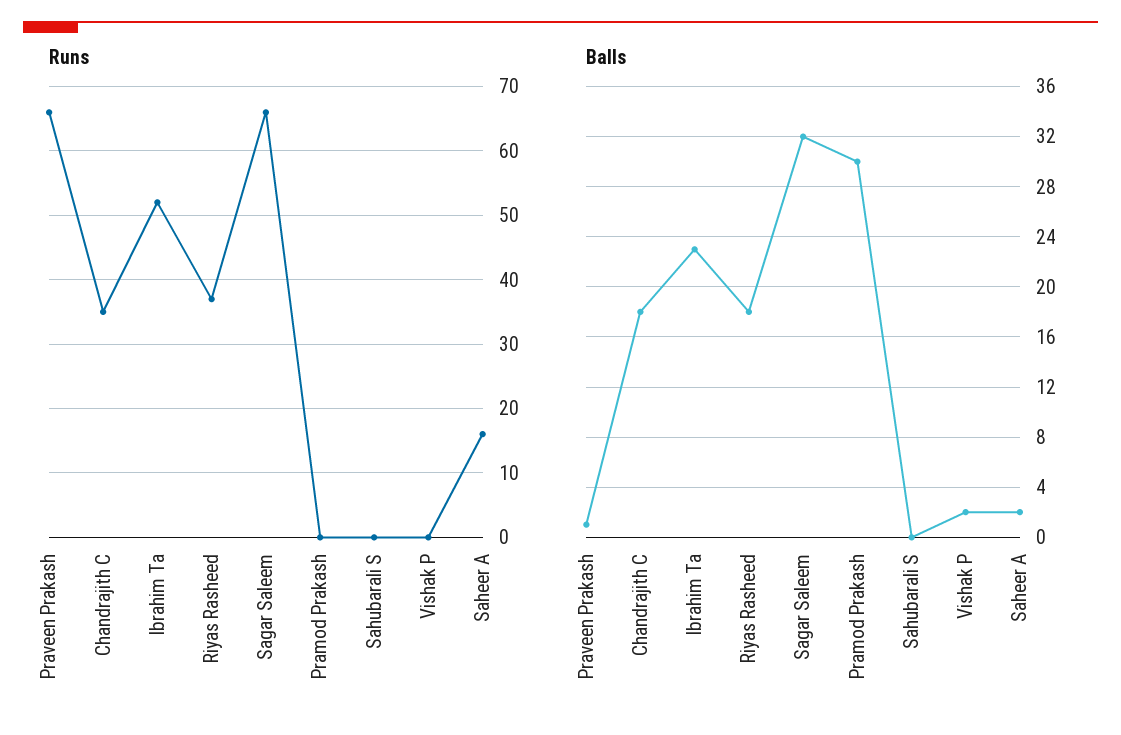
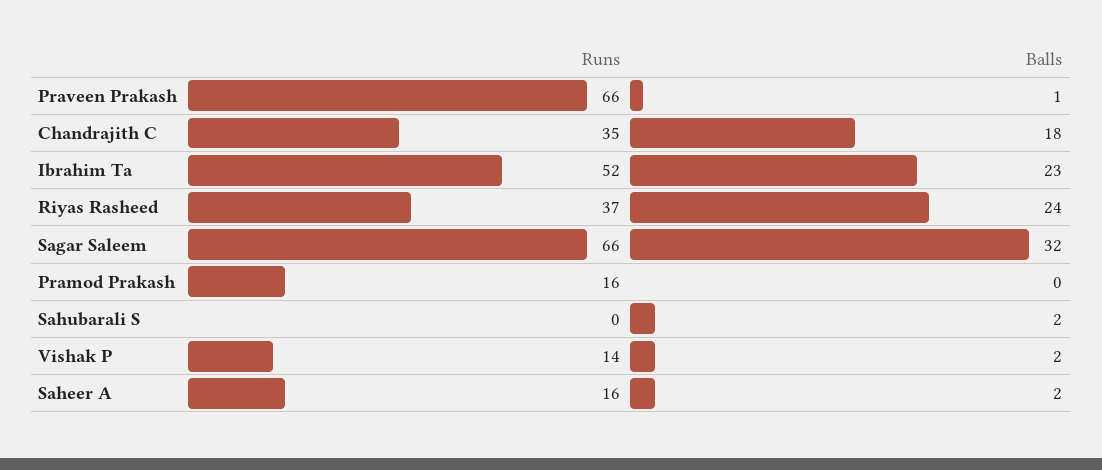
Runs, Pramod Prakash: 0 -> 16
Runs, Vishak P: 0 -> 14
Balls, Riyas Rasheed: 18 -> 24
Balls, Pramod Prakash: 30 -> 0
Balls, Sahubarali S: 0 -> 2

